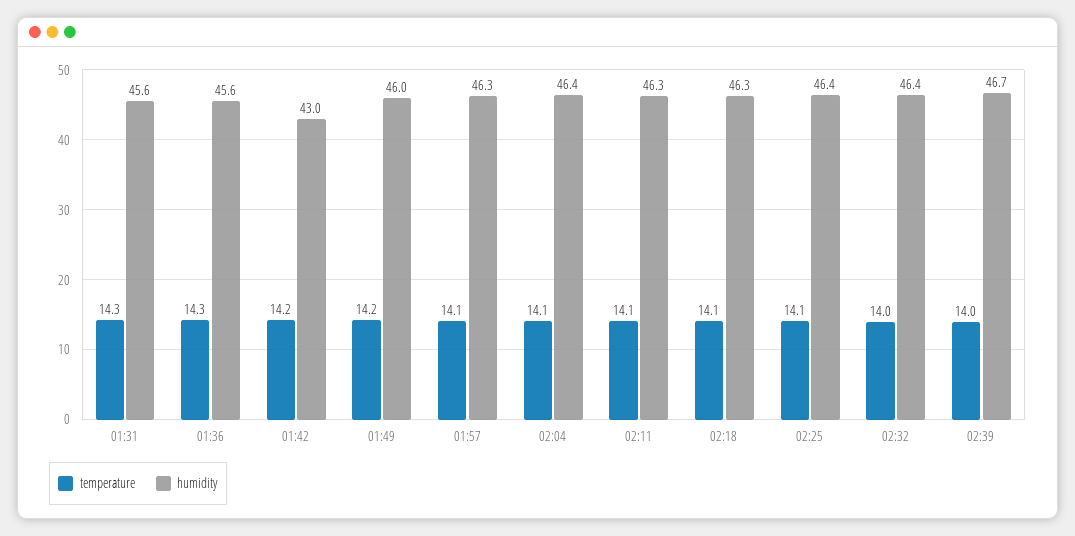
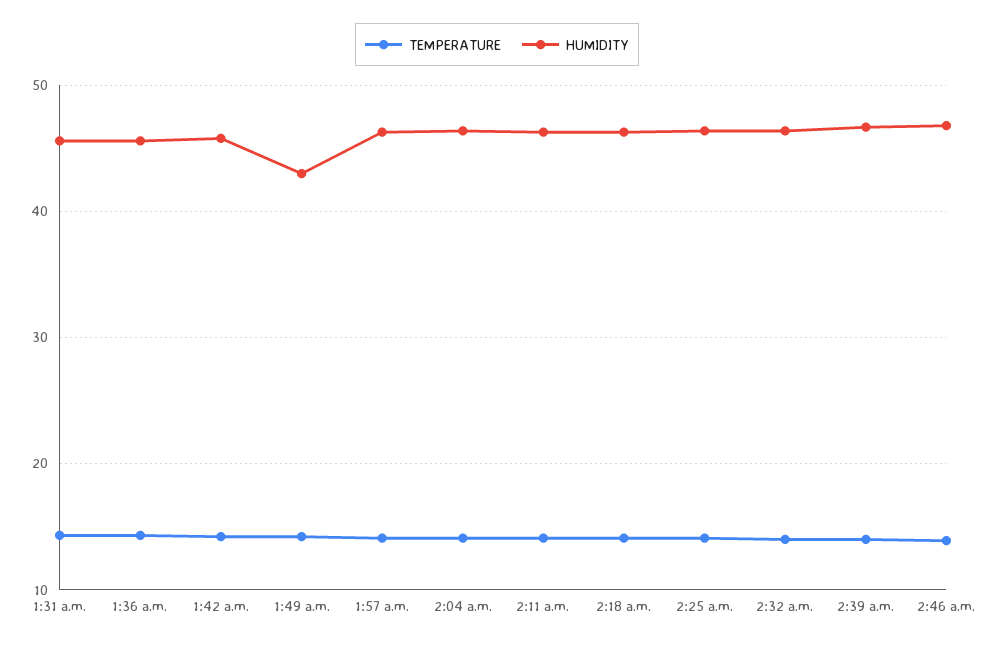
humidity, 01:42: 43 -> 46
humidity, 01:49: 46 -> 43
temperature, 2:46 a.m.: none -> 14
humidity, 2:46 a.m.: none -> 47

